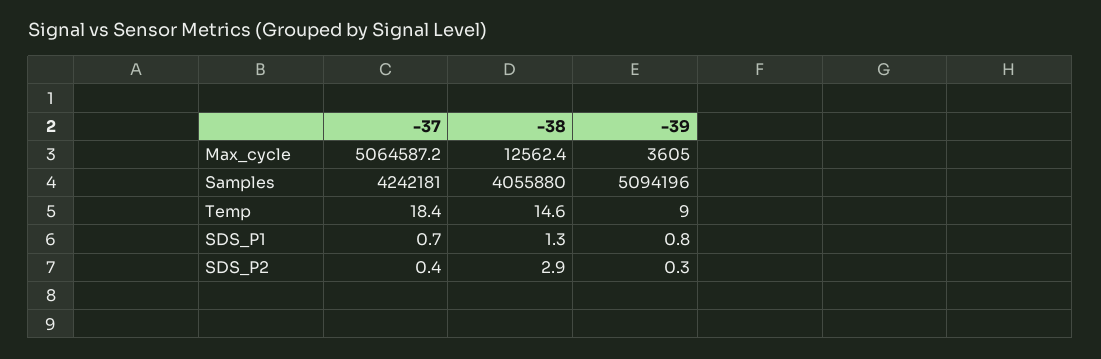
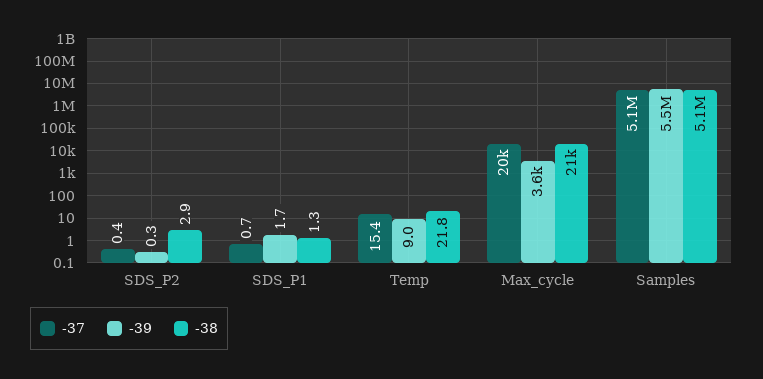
-37, Max_cycle: 5064587.2 -> 20000
-38, Max_cycle: 12562.4 -> 21000
-37, Samples: 4242181 -> 5100000
-38, Samples: 4055880 -> 5100000
-39, Samples: 5094196 -> 5500000
-37, Temp: 18.4 -> 15.4
-38, Temp: 14.6 -> 21.8
-39, SDS_P1: 0.8 -> 1.7

